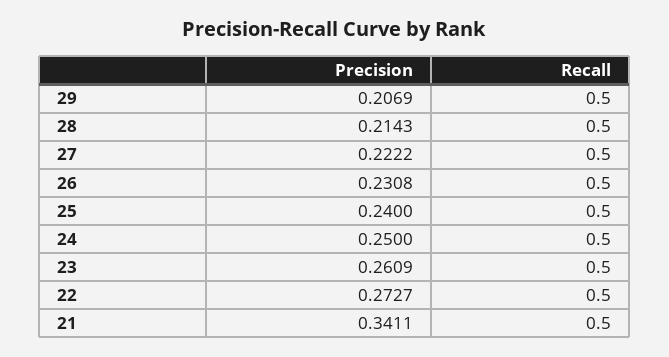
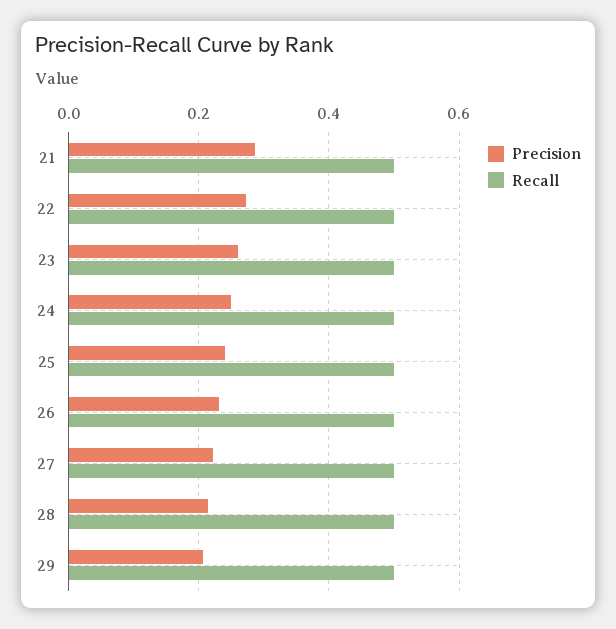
Precision, 21: 0.3411 -> 0.28

